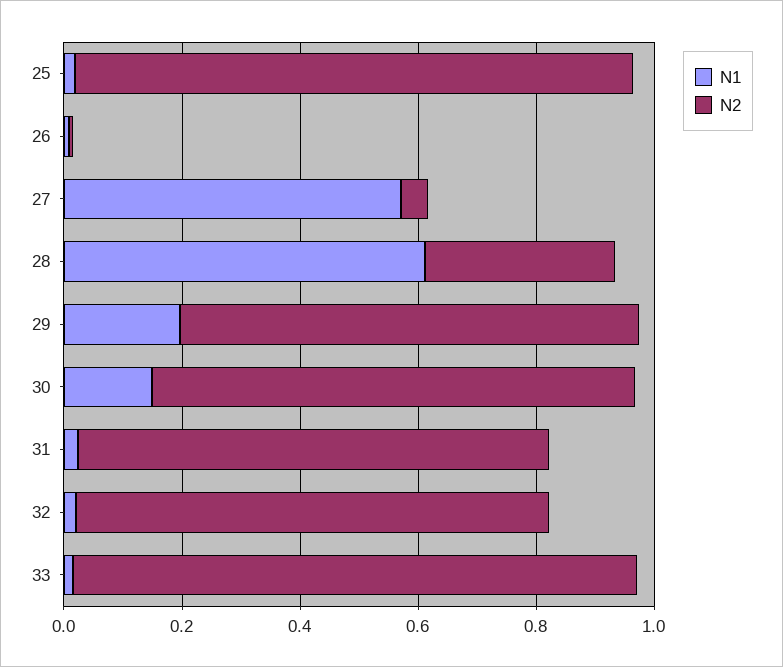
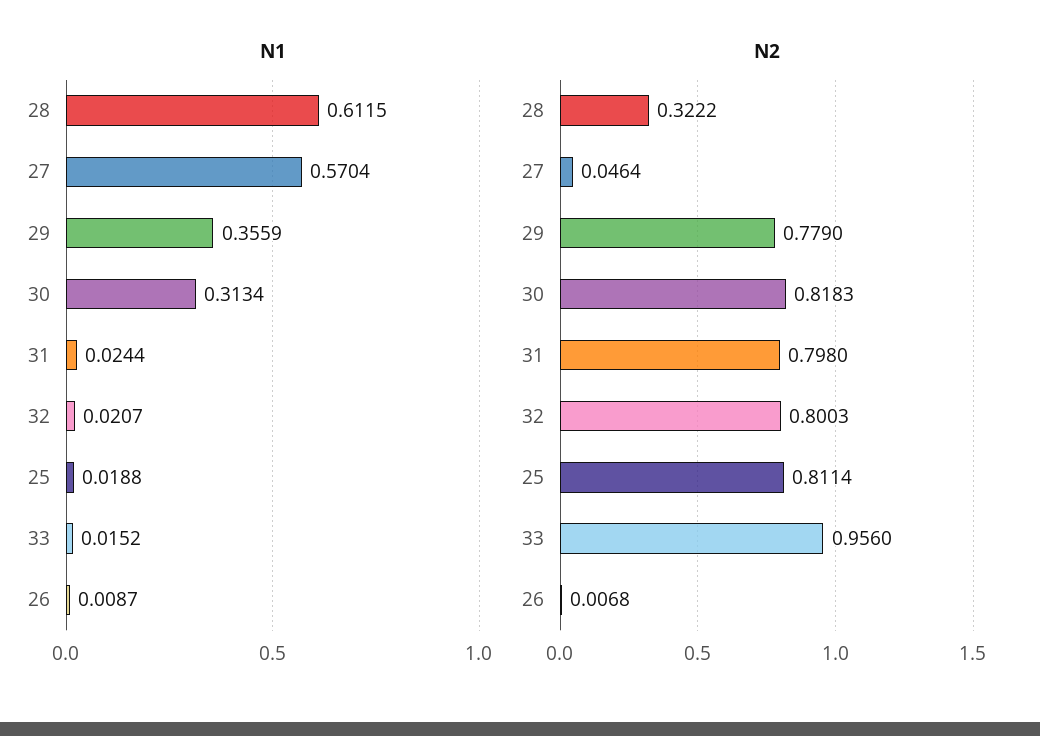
N2, 25: 0.95 -> 0.8114
N1, 29: 0.2 -> 0.3559
N1, 30: 0.15 -> 0.3134

